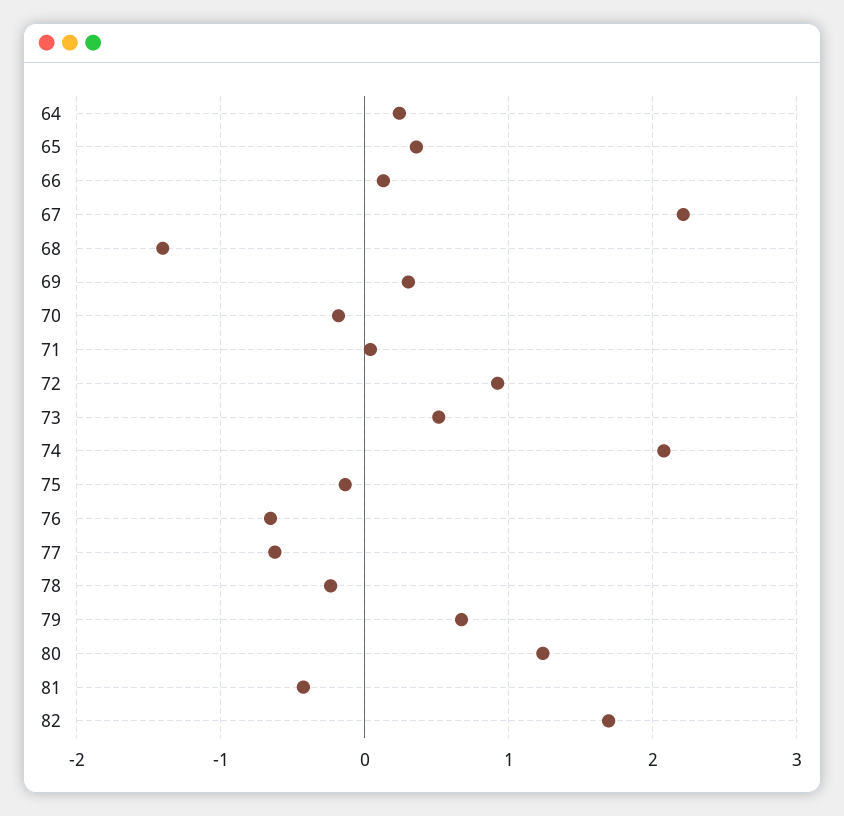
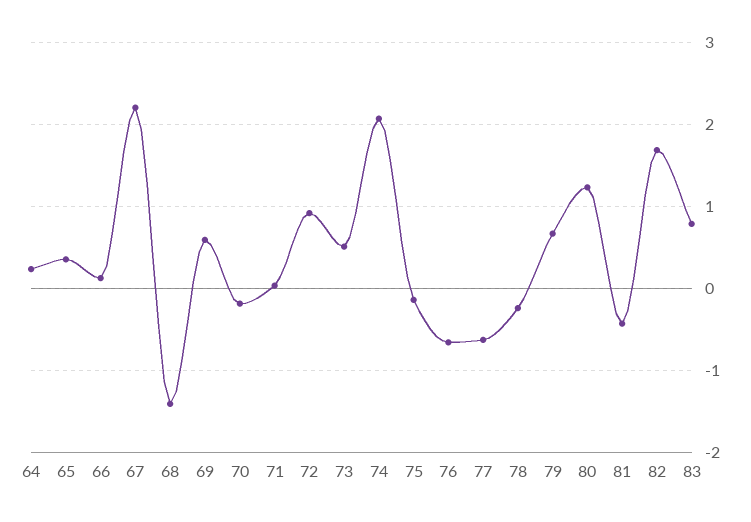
69: 0.3 -> 0.6
83: none -> 0.8

